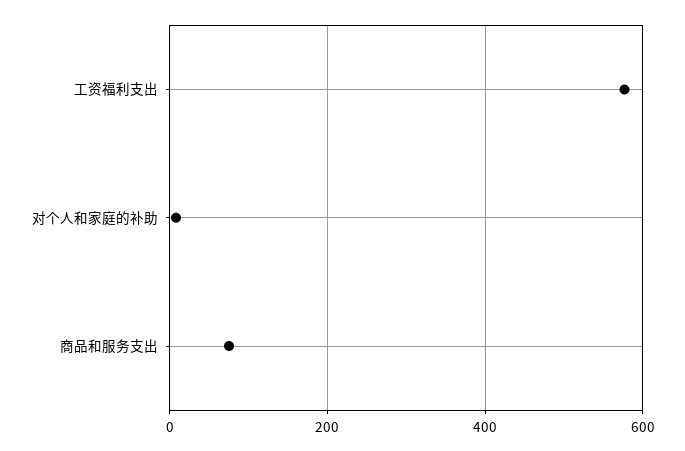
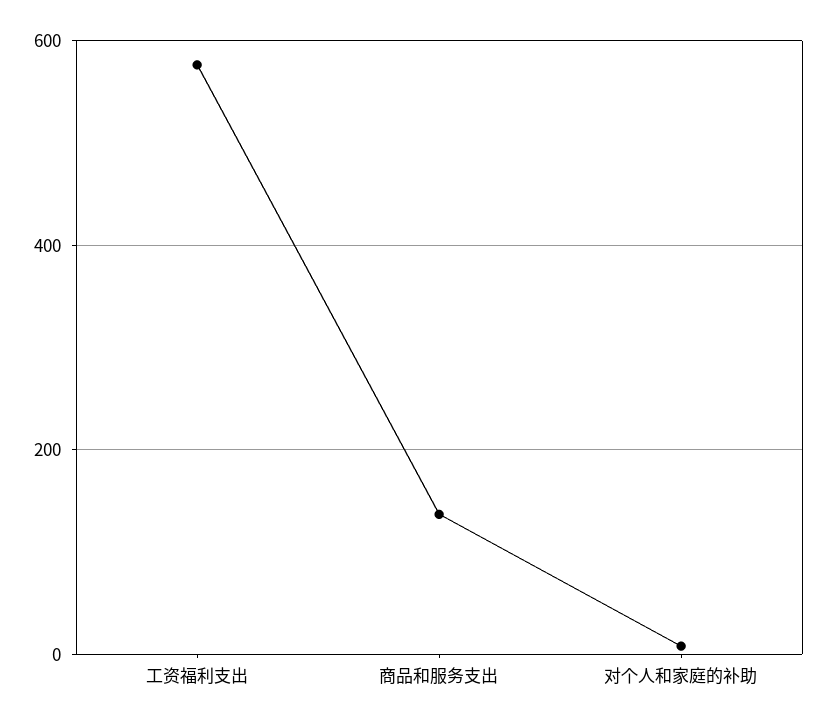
商品和服务支出: 80 -> 140

